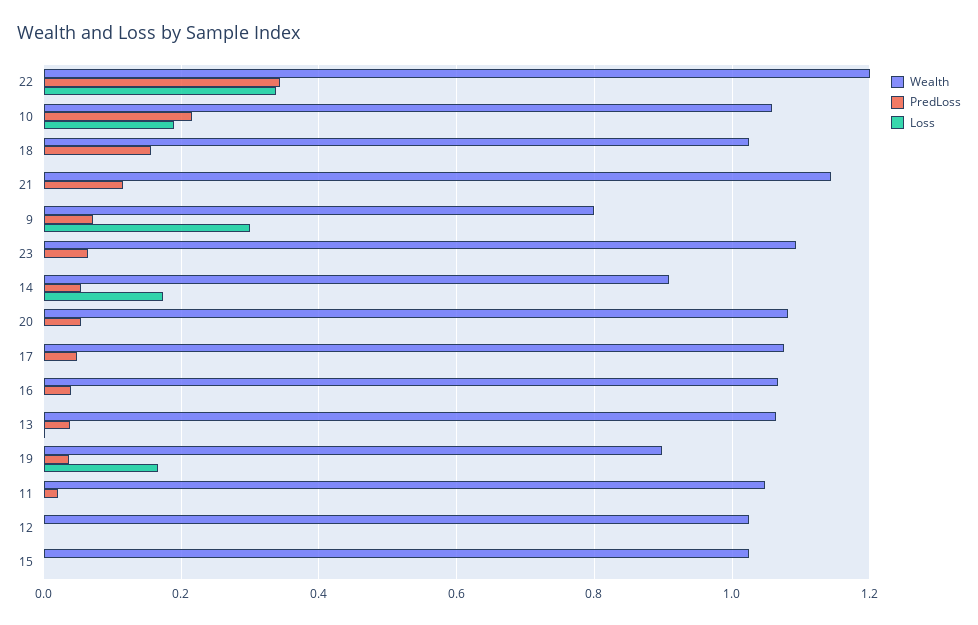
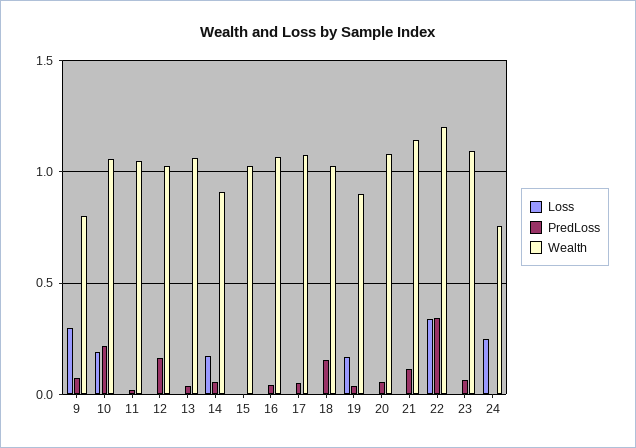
PredLoss, 12: 0 -> 0.15
Loss, 24: none -> 0.25
PredLoss, 24: none -> 0
Wealth, 24: none -> 0.75

